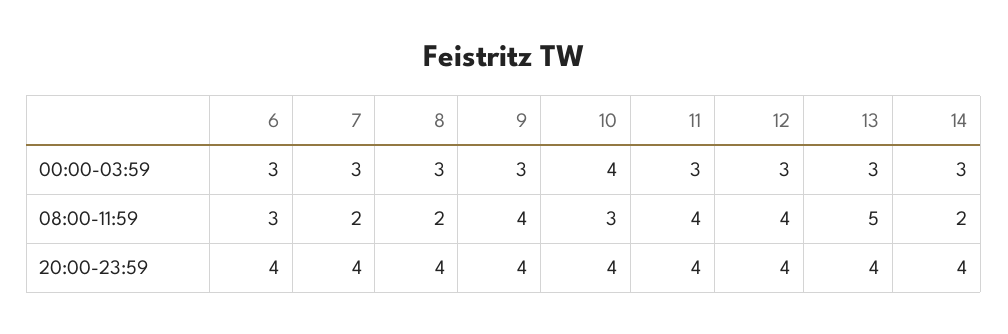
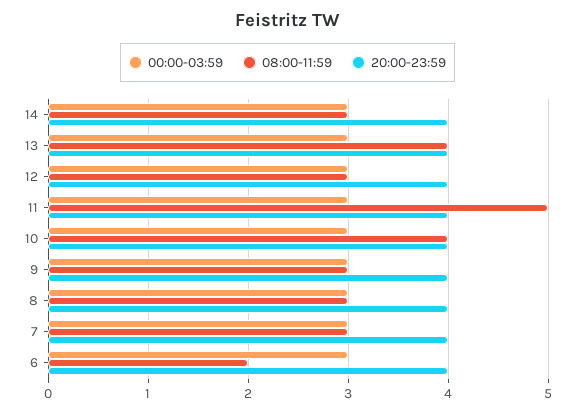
00:00-03:59, 10: 4 -> 3
08:00-11:59, 6: 3 -> 2
08:00-11:59, 7: 2 -> 3
08:00-11:59, 8: 2 -> 3
08:00-11:59, 9: 4 -> 3
08:00-11:59, 10: 3 -> 4
08:00-11:59, 11: 4 -> 5
08:00-11:59, 12: 4 -> 3
08:00-11:59, 13: 5 -> 4
08:00-11:59, 14: 2 -> 3

